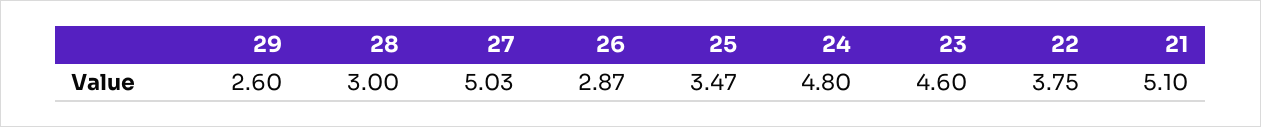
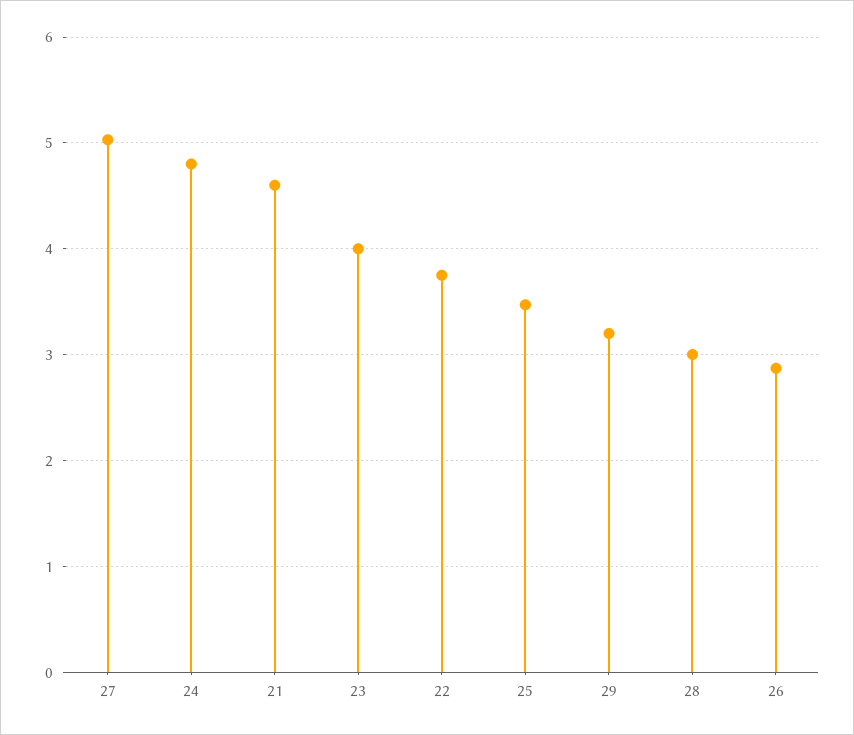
29: 2.6 -> 3.2
23: 4.6 -> 4
21: 5.1 -> 4.6

